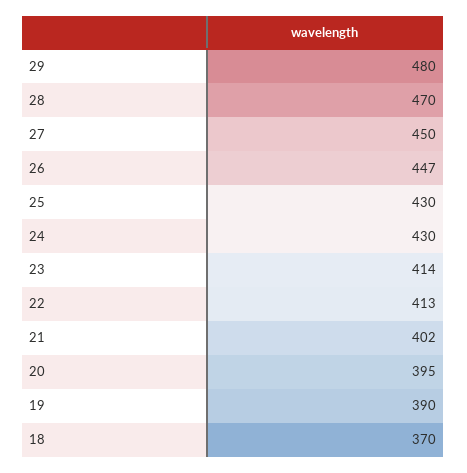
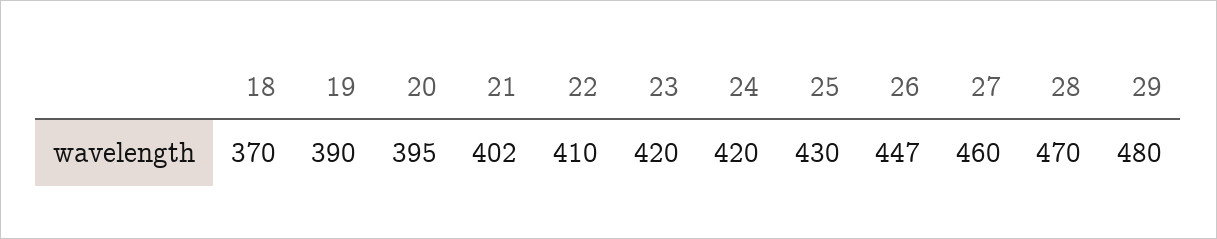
27: 450 -> 460
24: 430 -> 420
23: 414 -> 420
22: 413 -> 410

